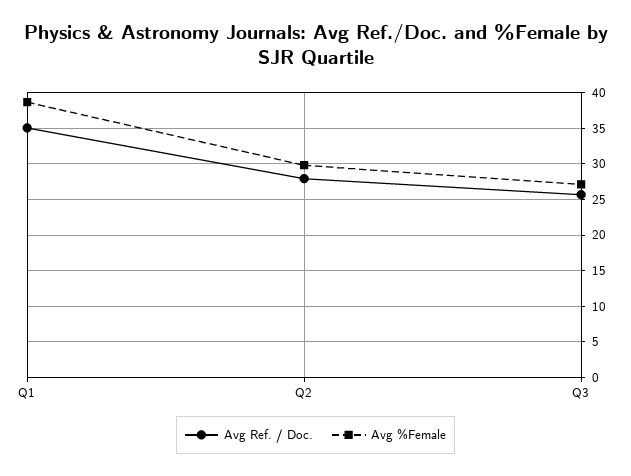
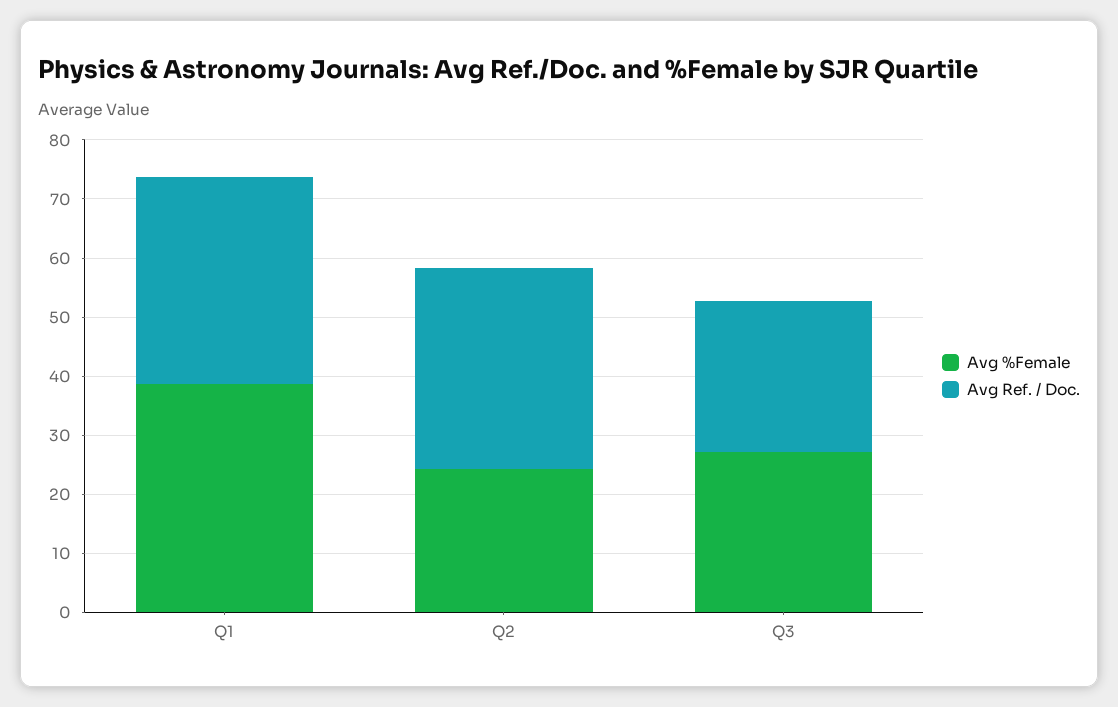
Avg Ref. / Doc., Q2: 28 -> 34
Avg %Female, Q2: 30 -> 24

